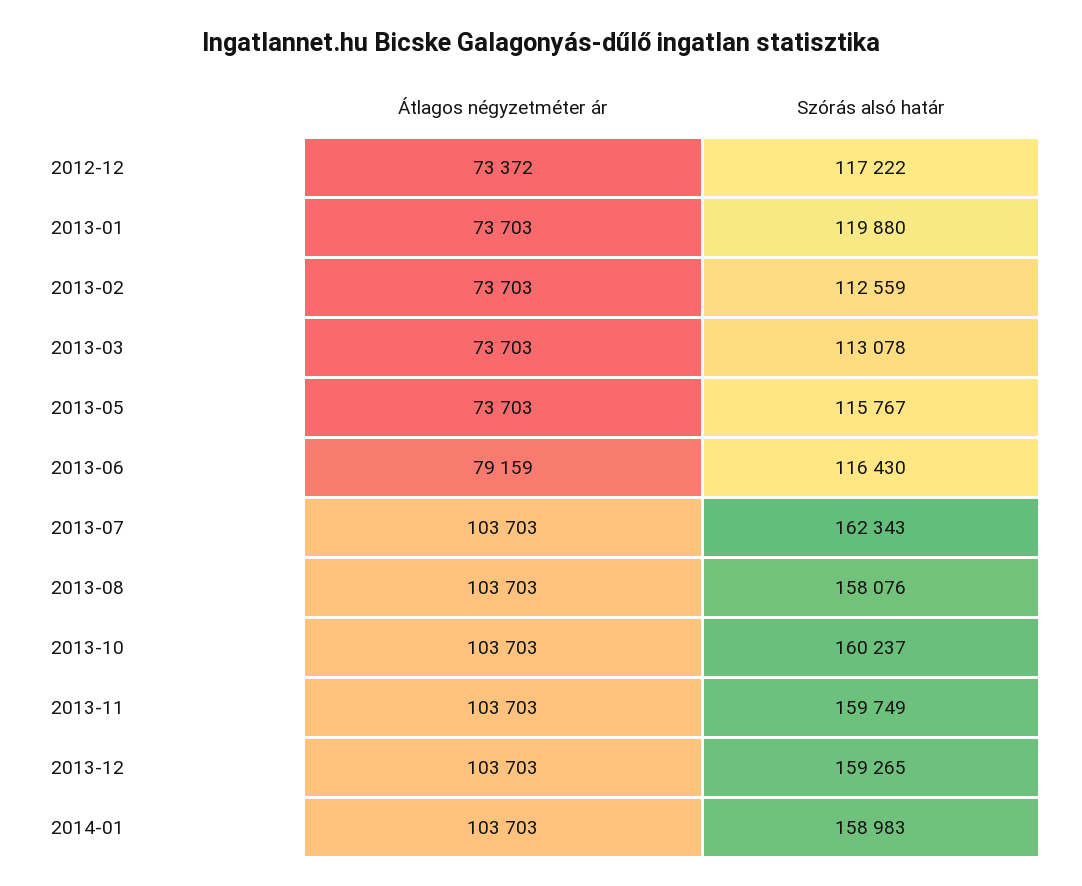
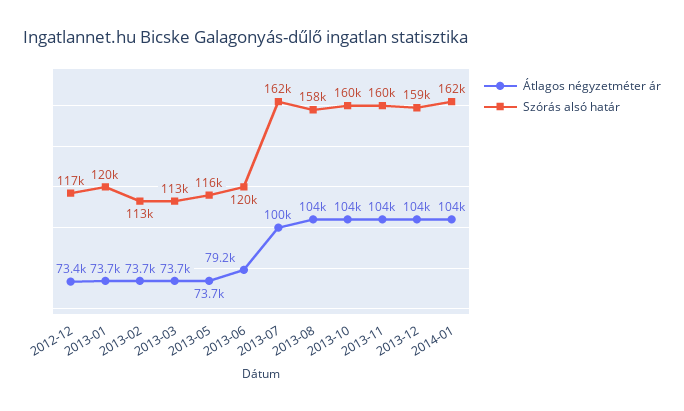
Szórás alsó határ, 2013-06: 116430 -> 120000
Átlagos négyzetméter ár, 2013-07: 103703 -> 100000
Szórás alsó határ, 2014-01: 158983 -> 162000

